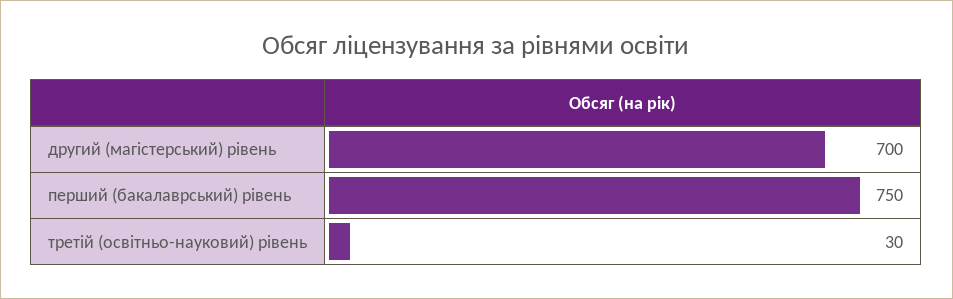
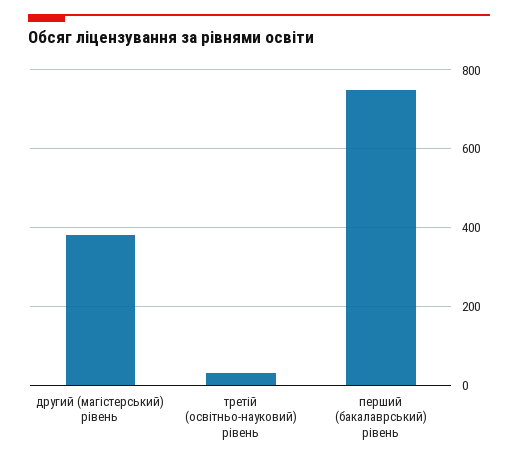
другий (магістерський) рівень: 700 -> 380

